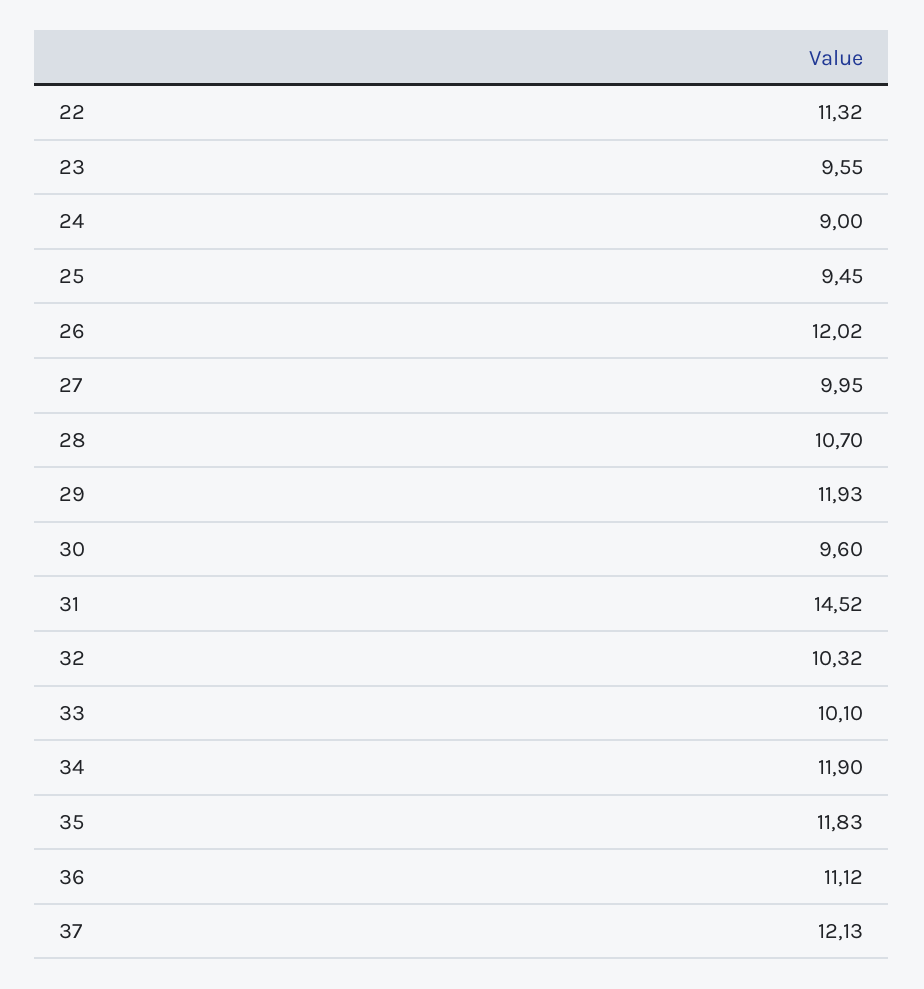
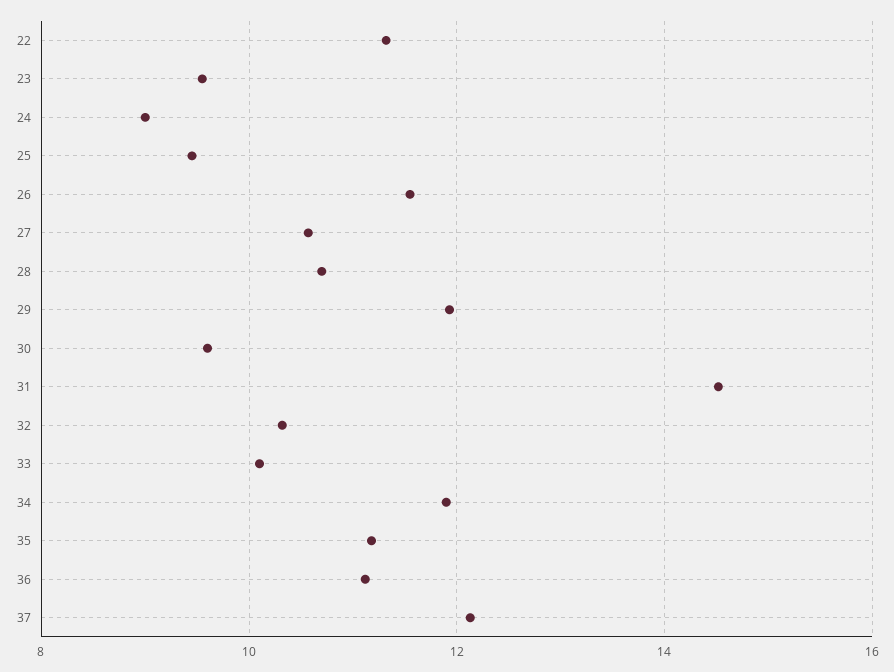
26: 12.02 -> 11.6
27: 9.95 -> 10.6
35: 11.83 -> 11.2

